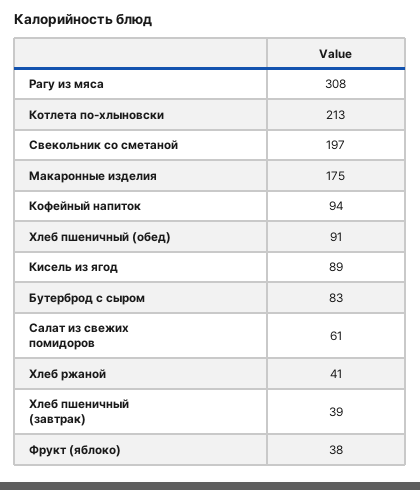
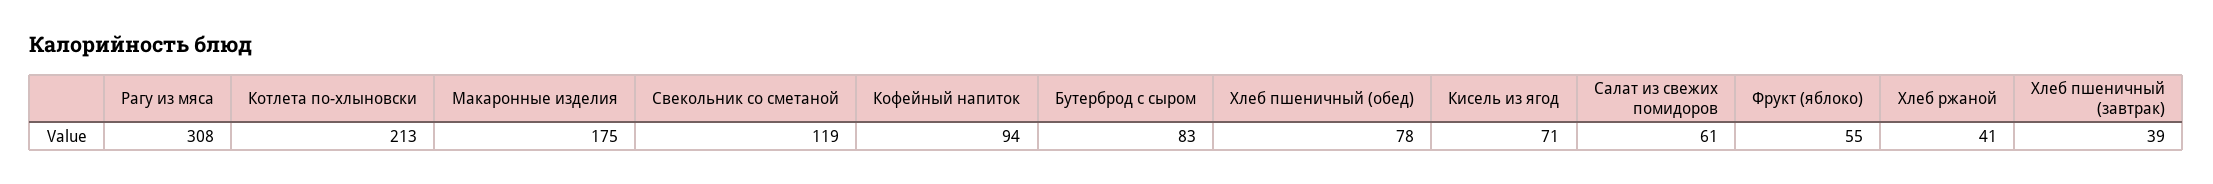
Свекольник со сметаной: 197 -> 119
Хлеб пшеничный (обед): 91 -> 78
Кисель из ягод: 89 -> 71
Фрукт (яблоко): 38 -> 55

